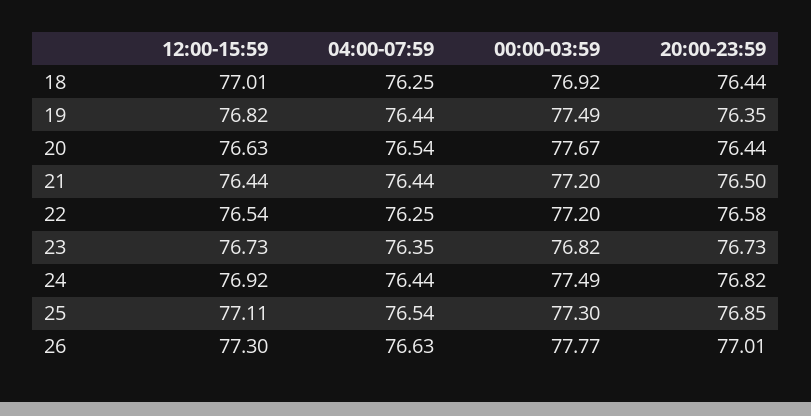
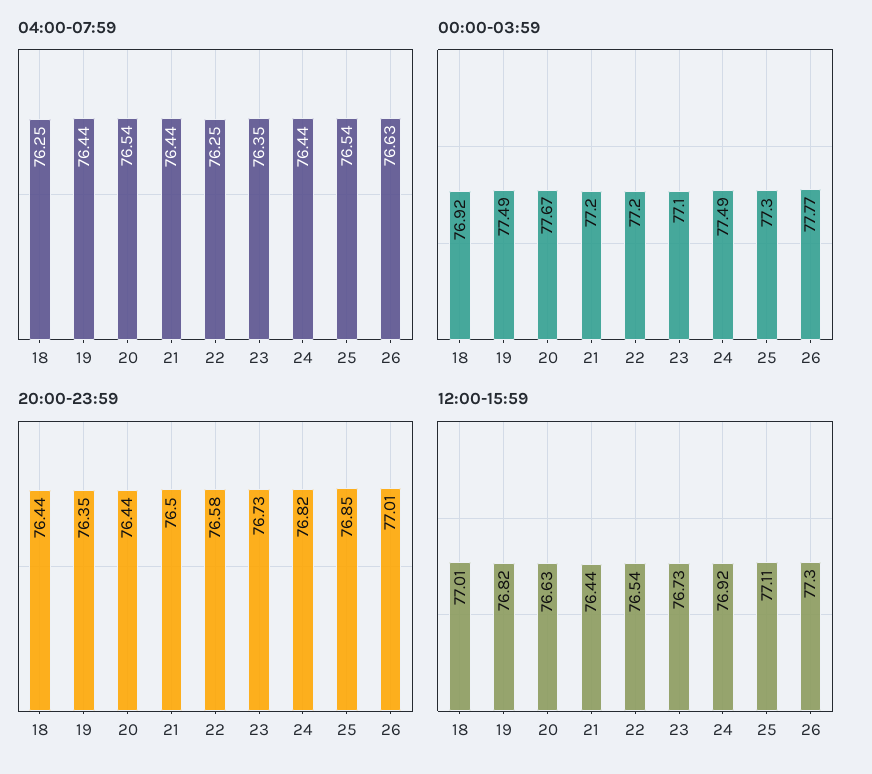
00:00-03:59, 23: 76.82 -> 77.1

